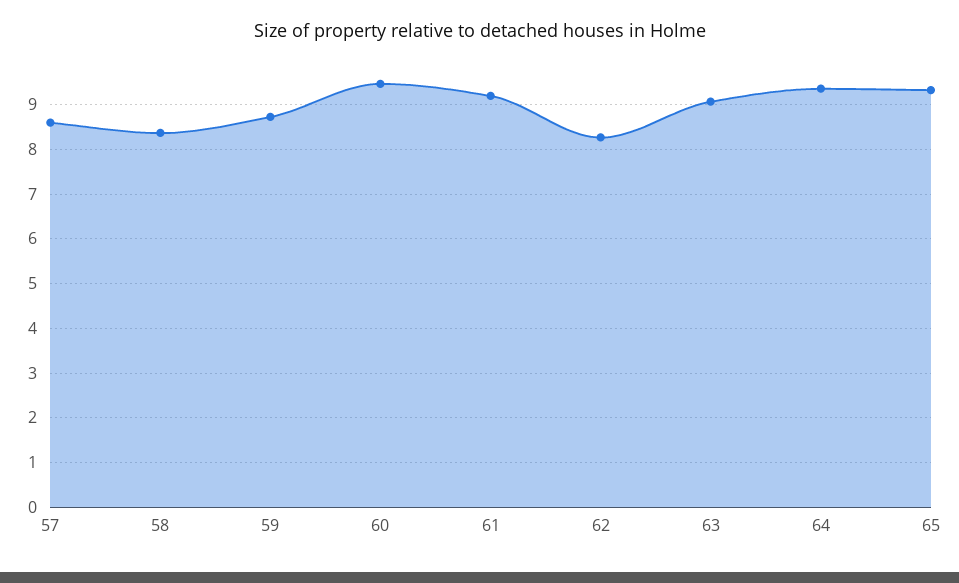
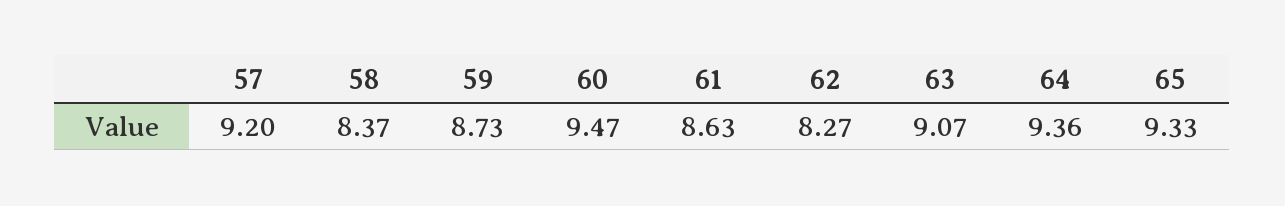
57: 8.6 -> 9.2
61: 9.2 -> 8.63

